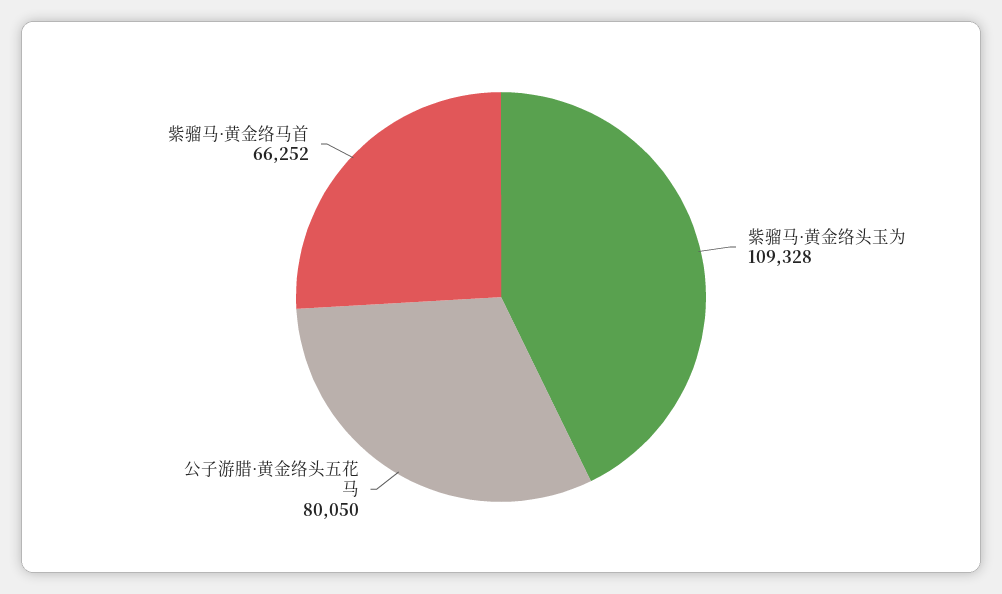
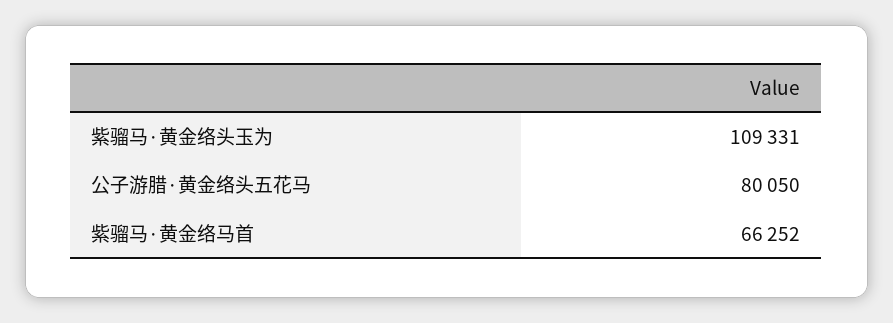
紫骝马·黄金络头玉为: 109328 -> 109331

